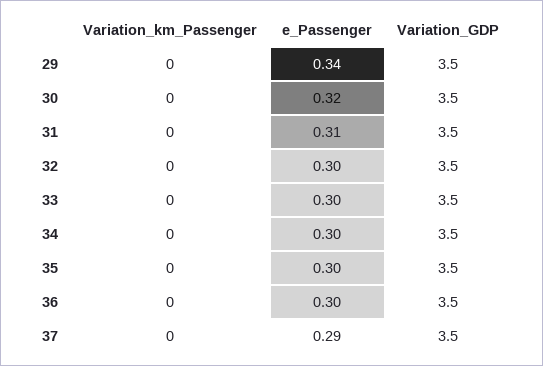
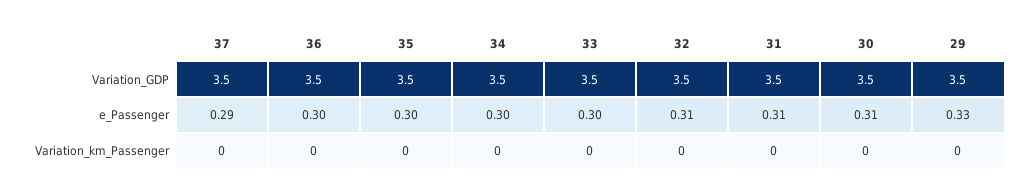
e_Passenger, 29: 0.34 -> 0.33
e_Passenger, 30: 0.32 -> 0.31
e_Passenger, 32: 0.3 -> 0.31

